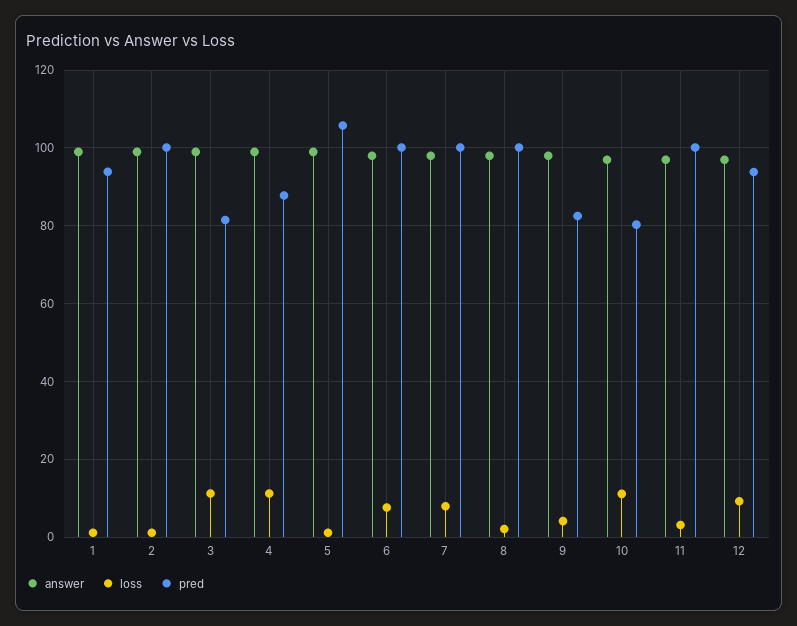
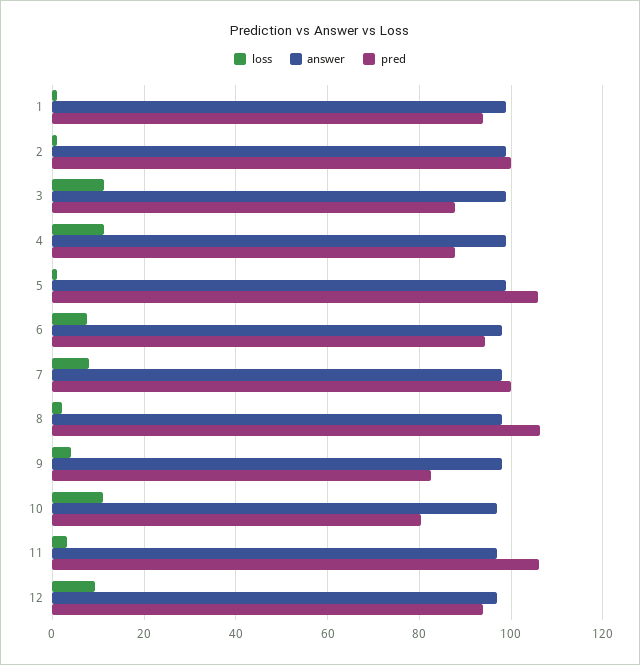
pred, 3: 82 -> 88
pred, 6: 100 -> 94
pred, 8: 100 -> 106
pred, 11: 100 -> 106

